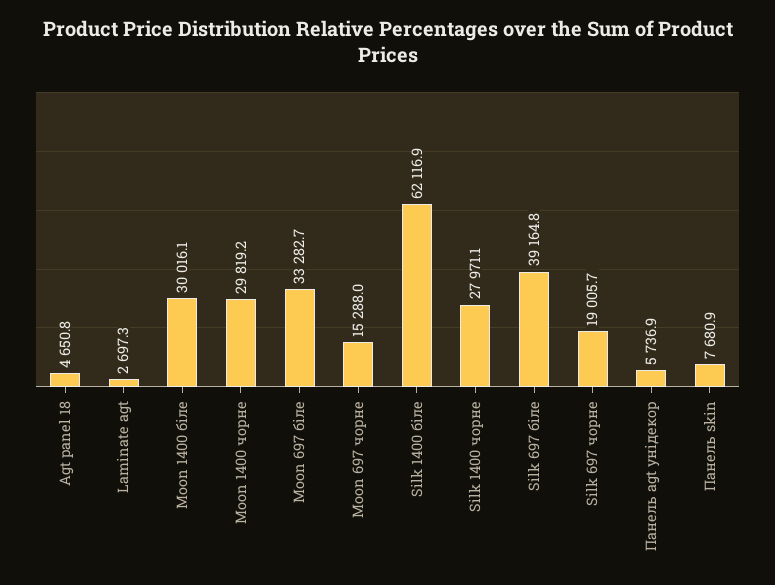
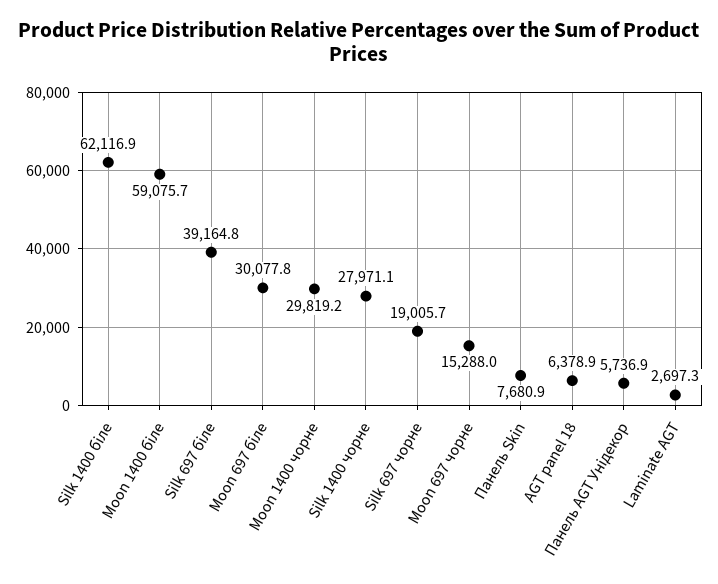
Agt panel 18: 4650.8 -> 6378.9
Moon 1400 біле: 30016.1 -> 59075.7
Moon 697 біле: 33282.7 -> 30077.8

